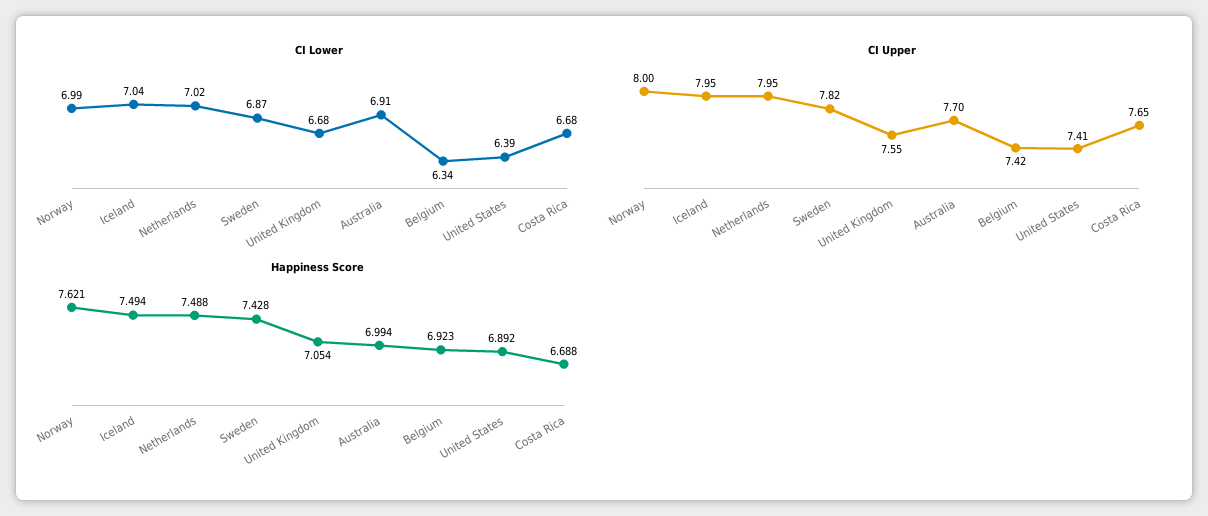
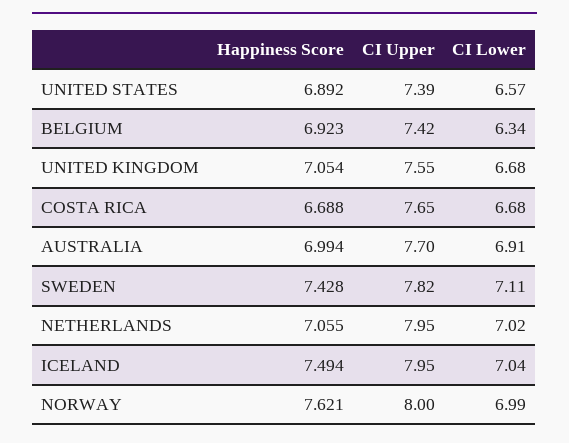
CI Lower, Sweden: 6.87 -> 7.11
CI Lower, United States: 6.39 -> 6.57
CI Upper, United States: 7.41 -> 7.39
Happiness Score, Netherlands: 7.488 -> 7.055

